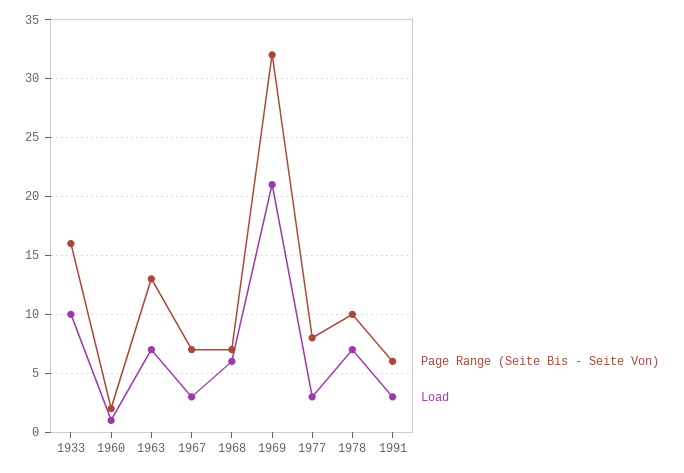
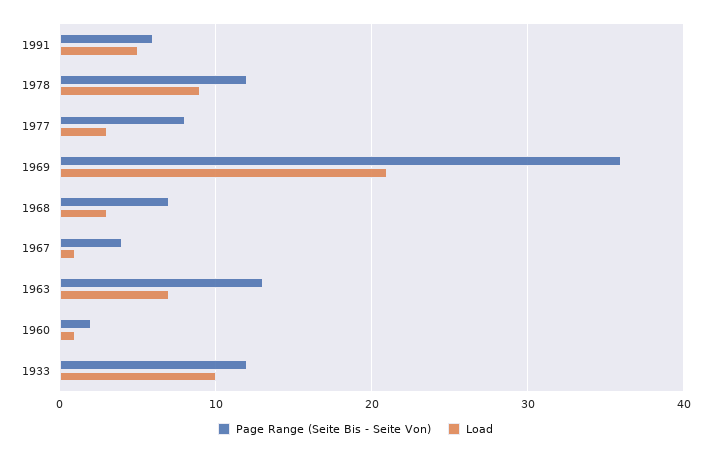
Page Range (Seite Bis - Seite Von), 1933: 16 -> 12
Page Range (Seite Bis - Seite Von), 1967: 7 -> 4
Load, 1967: 3 -> 1
Load, 1968: 6 -> 3
Page Range (Seite Bis - Seite Von), 1969: 32 -> 36
Page Range (Seite Bis - Seite Von), 1978: 10 -> 12
Load, 1978: 7 -> 9
Load, 1991: 3 -> 5

